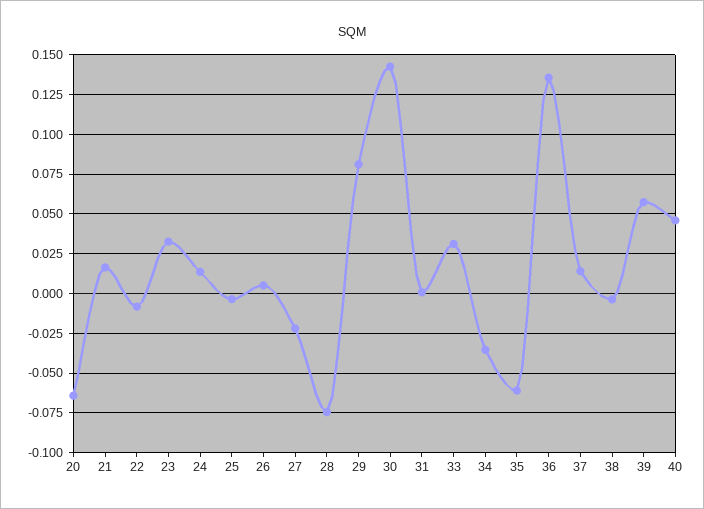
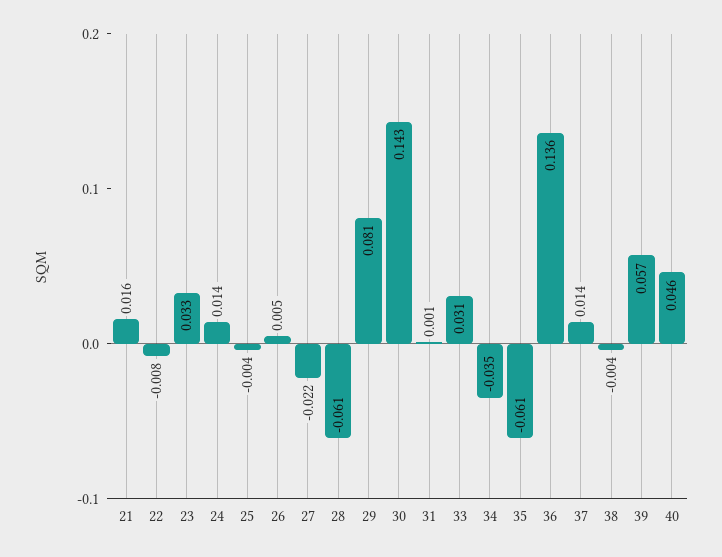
20: -0.065 -> none
28: -0.075 -> -0.061

